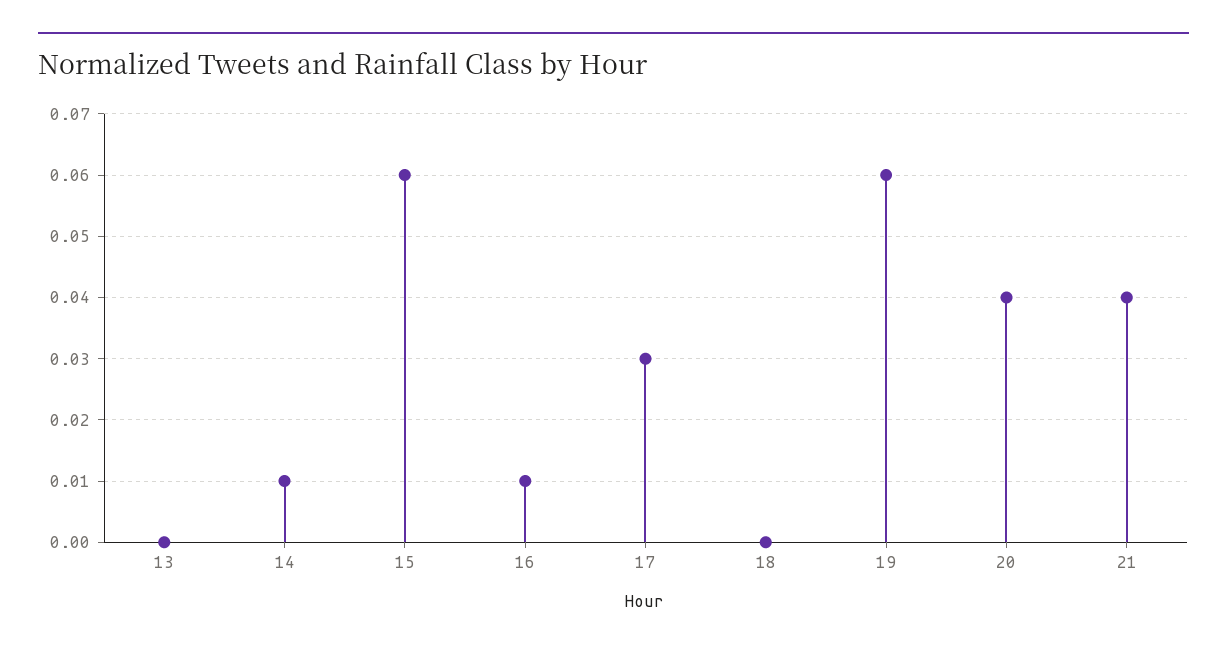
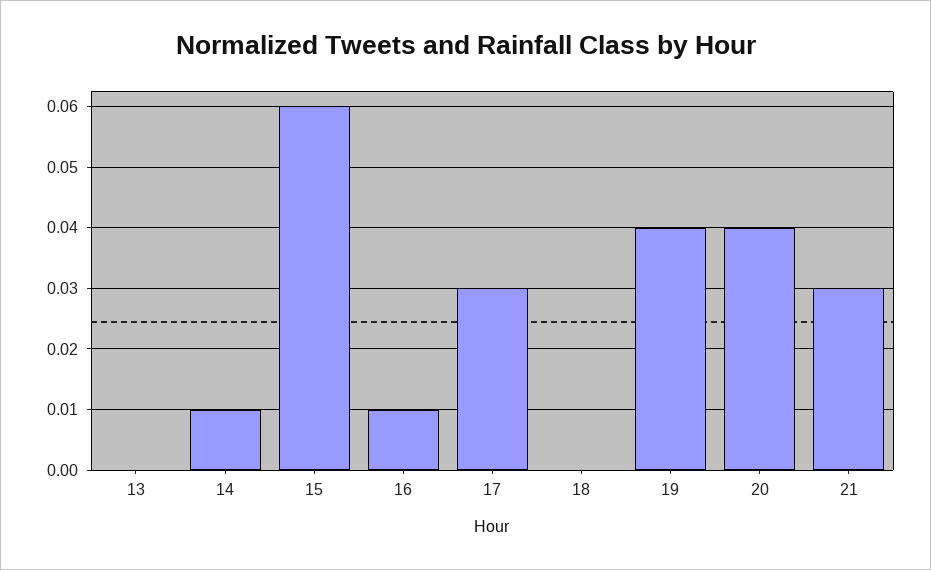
19: 0.06 -> 0.04
21: 0.04 -> 0.03

